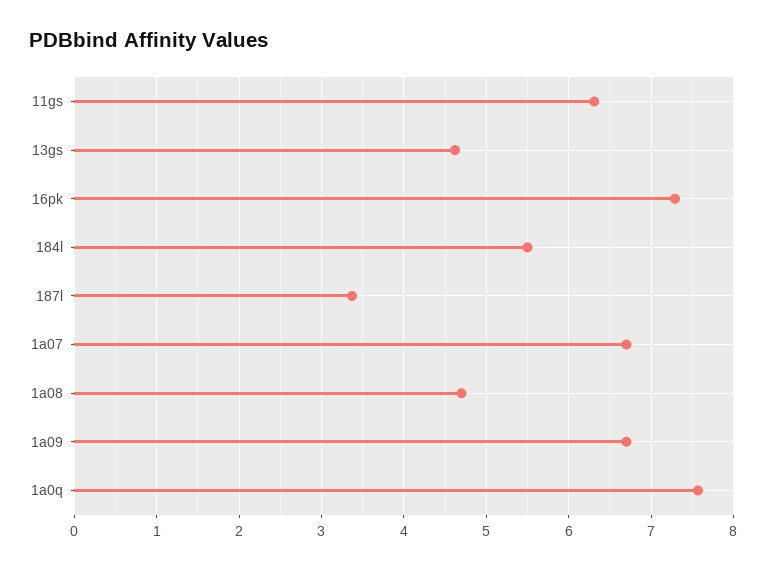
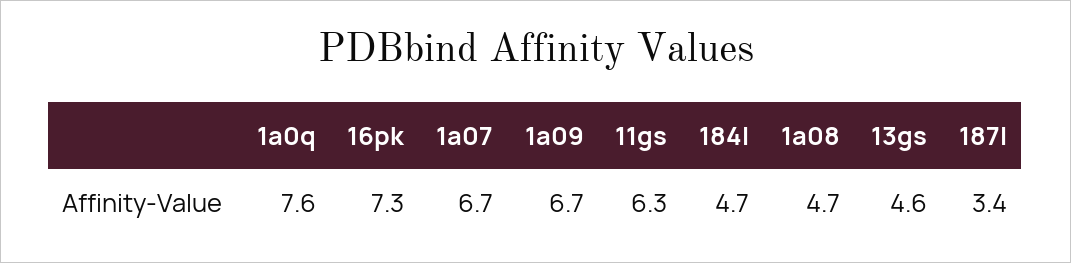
184l: 5.5 -> 4.7

